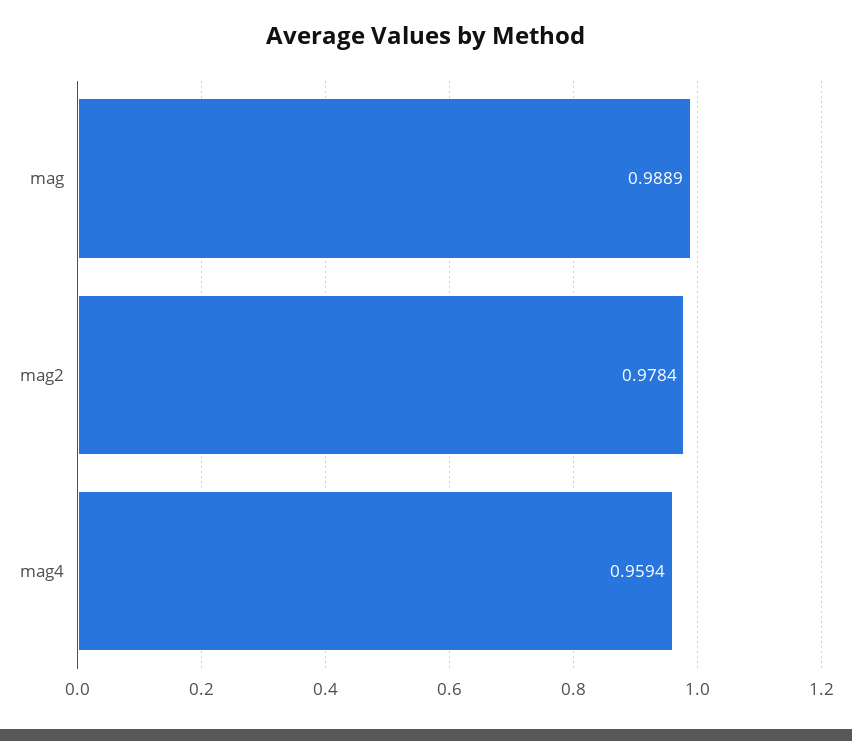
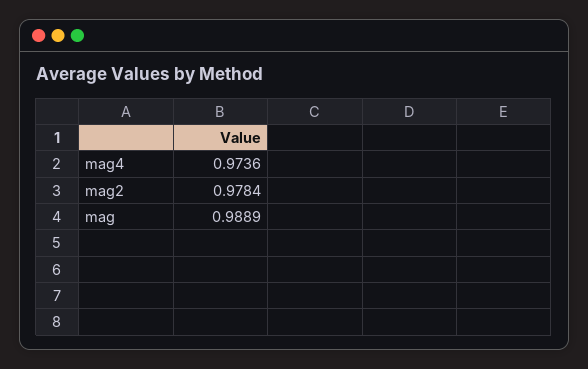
mag4: 0.9594 -> 0.9736

